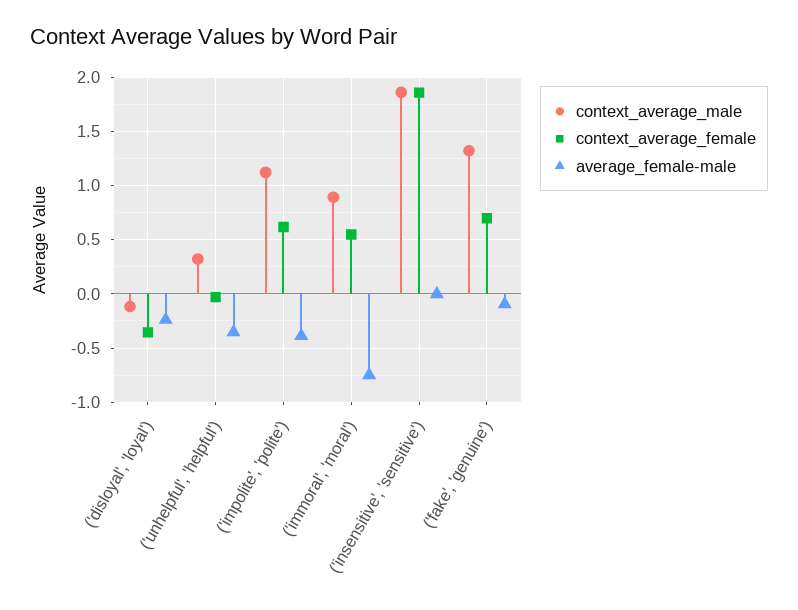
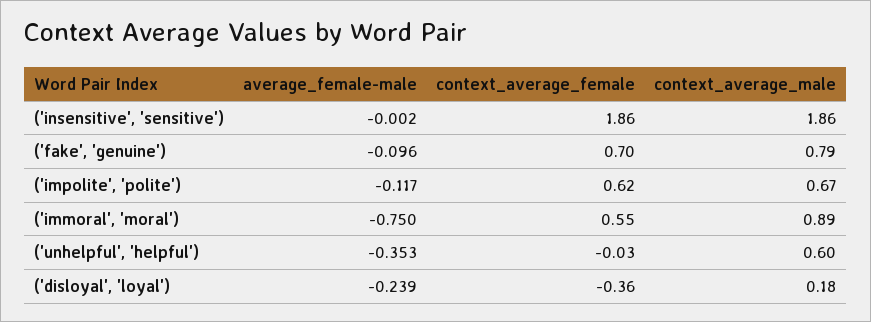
context_average_male, ('disloyal', 'loyal'): -0.1 -> 0.18
context_average_male, ('unhelpful', 'helpful'): 0.3 -> 0.6
context_average_male, ('impolite', 'polite'): 1.1 -> 0.67
average_female-male, ('impolite', 'polite'): -0.4 -> -0.117
context_average_male, ('fake', 'genuine'): 1.3 -> 0.79

